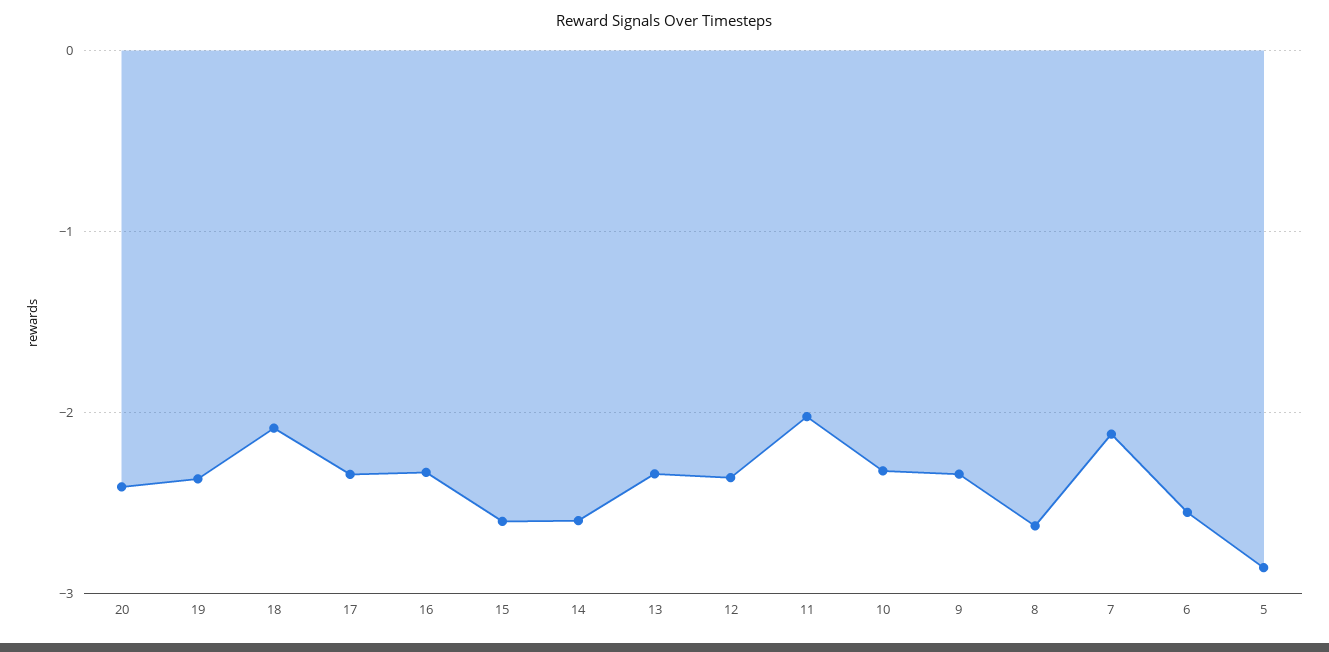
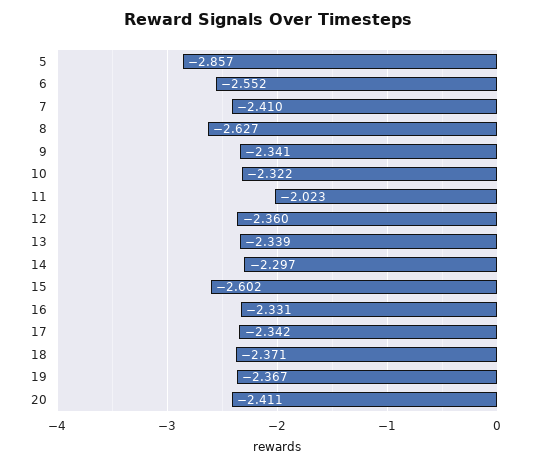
18: -2.1 -> -2.371
14: -2.6 -> -2.297
7: -2.1 -> -2.41

